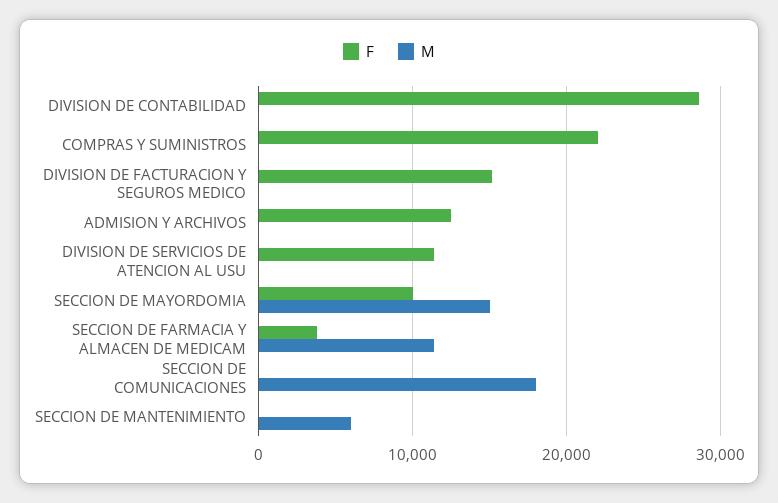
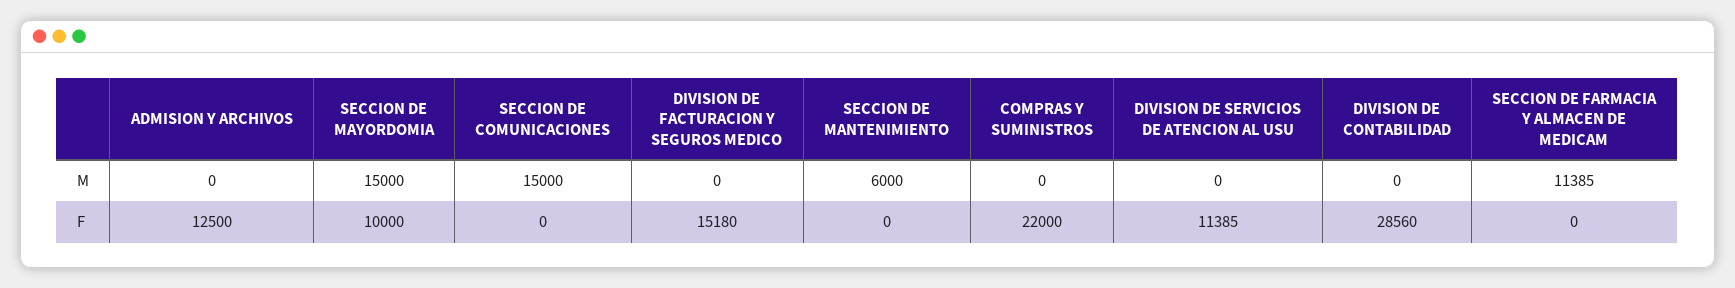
F, SECCION DE FARMACIA Y ALMACEN DE MEDICAM: 4000 -> 0
M, SECCION DE COMUNICACIONES: 18000 -> 15000

